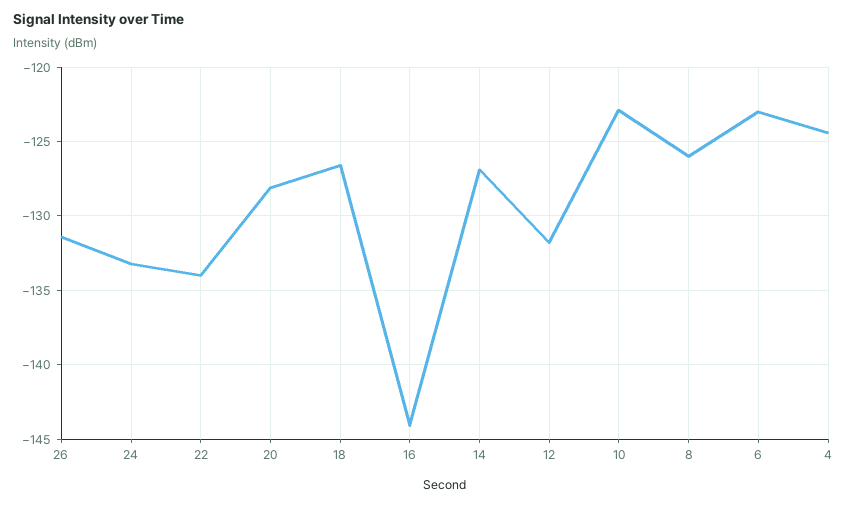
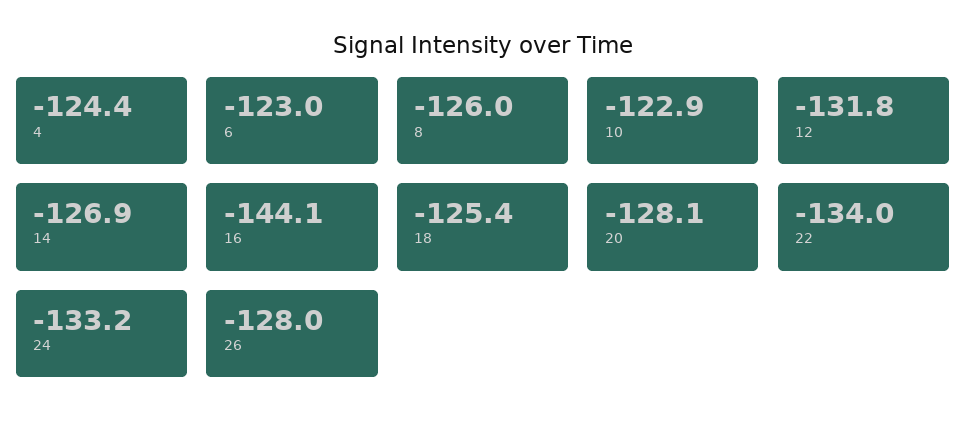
26: -131.5 -> -128
18: -126.5 -> -125.4

